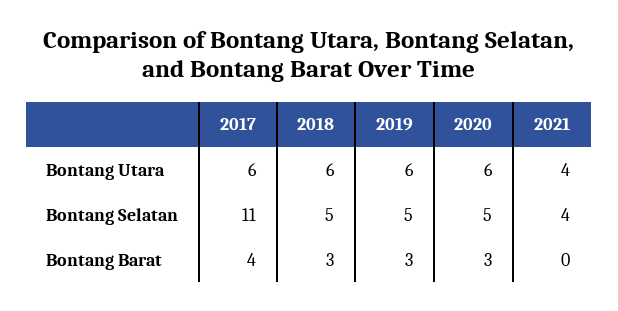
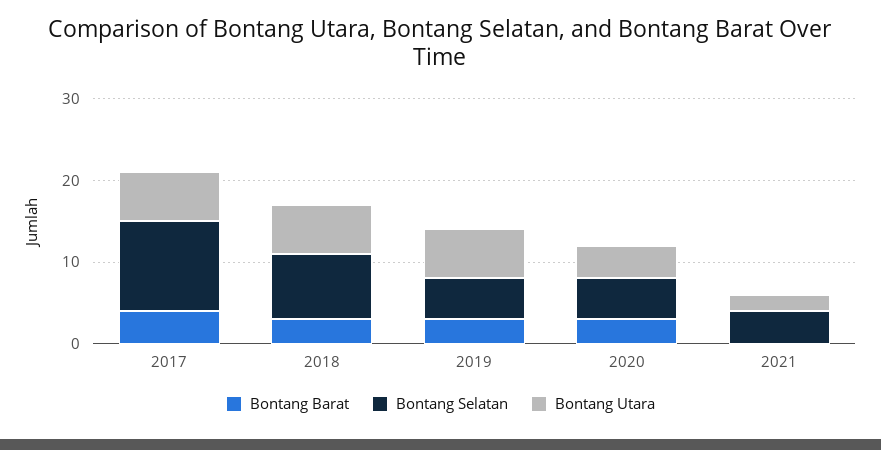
Bontang Utara, 2020: 6 -> 4
Bontang Utara, 2021: 4 -> 2
Bontang Selatan, 2018: 5 -> 8

